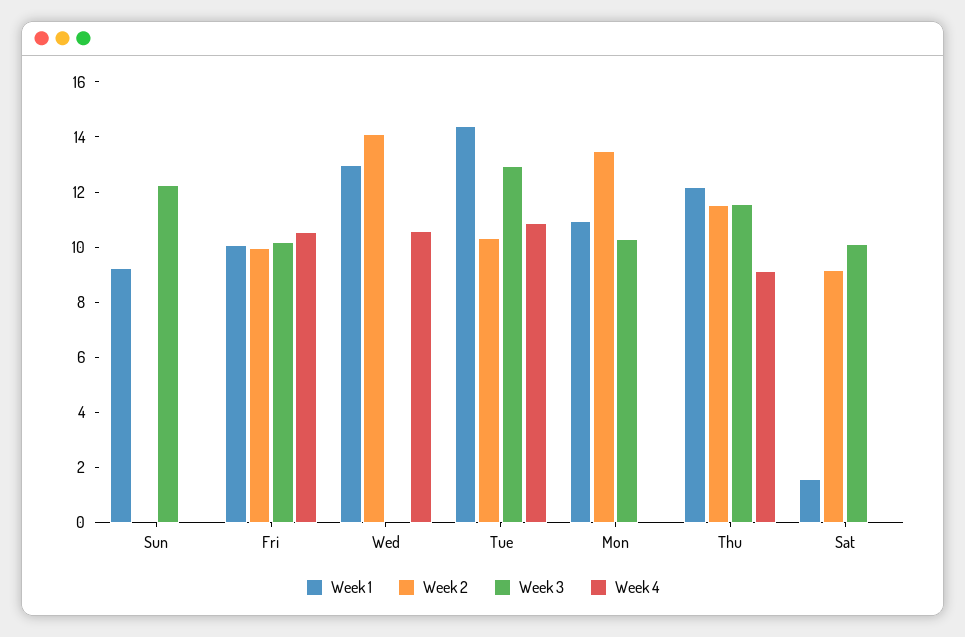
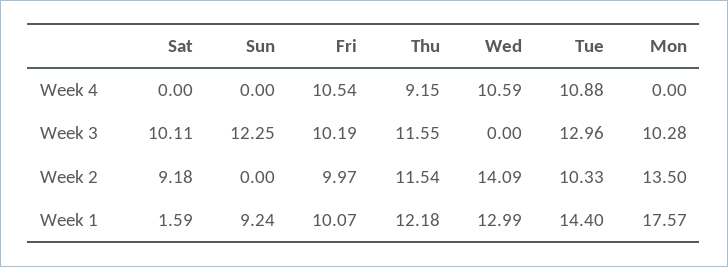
Week 1, Mon: 11 -> 17.57

